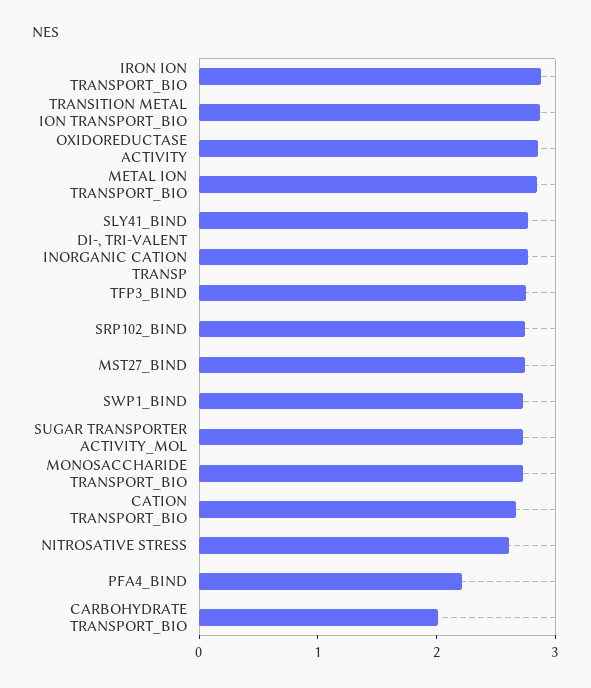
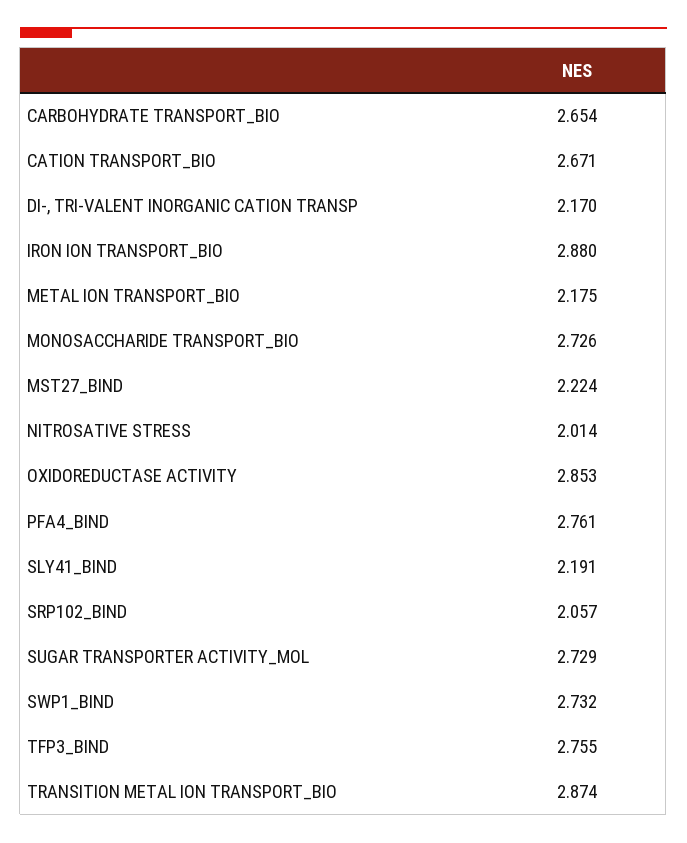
METAL ION TRANSPORT_BIO: 2.8 -> 2.175
SLY41_BIND: 2.8 -> 2.191
DI-, TRI-VALENT INORGANIC CATION TRANSP: 2.8 -> 2.17
SRP102_BIND: 2.8 -> 2.057
MST27_BIND: 2.8 -> 2.224
NITROSATIVE STRESS: 2.6 -> 2.014
PFA4_BIND: 2.2 -> 2.761
CARBOHYDRATE TRANSPORT_BIO: 2 -> 2.654

